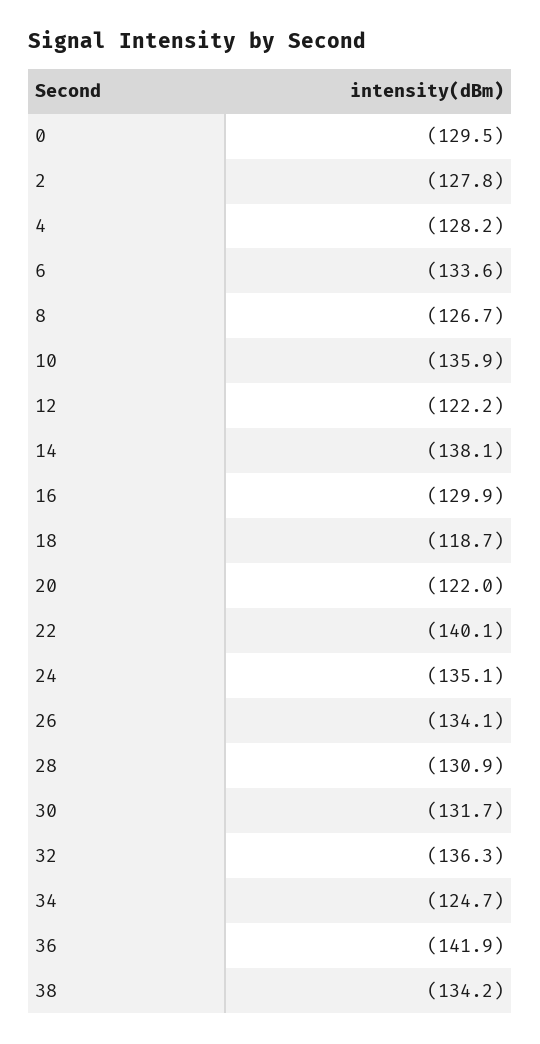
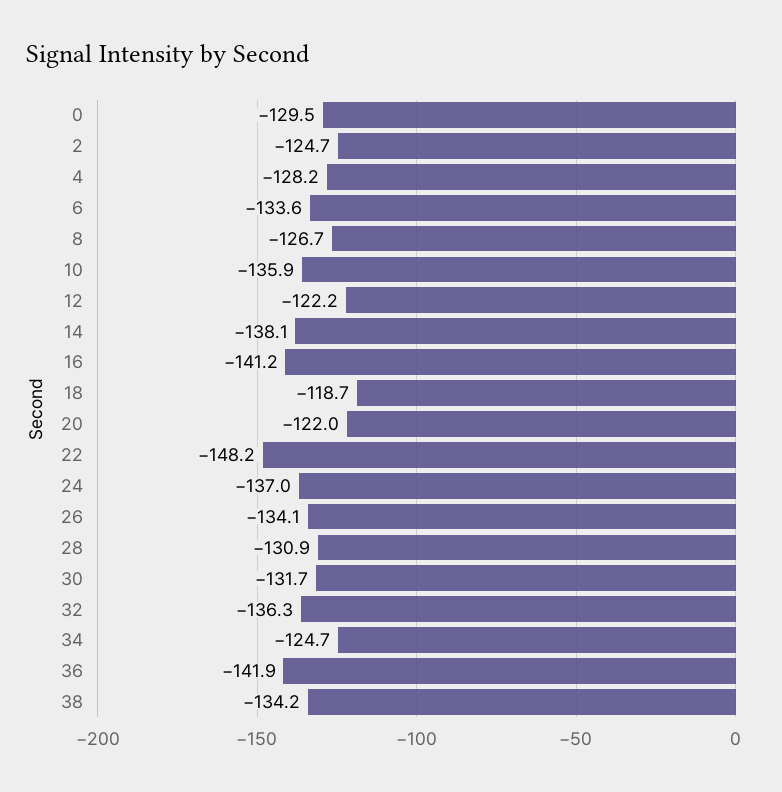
2: -127.8 -> -124.7
16: -129.9 -> -141.2
22: -140.1 -> -148.2
24: -135.1 -> -137

